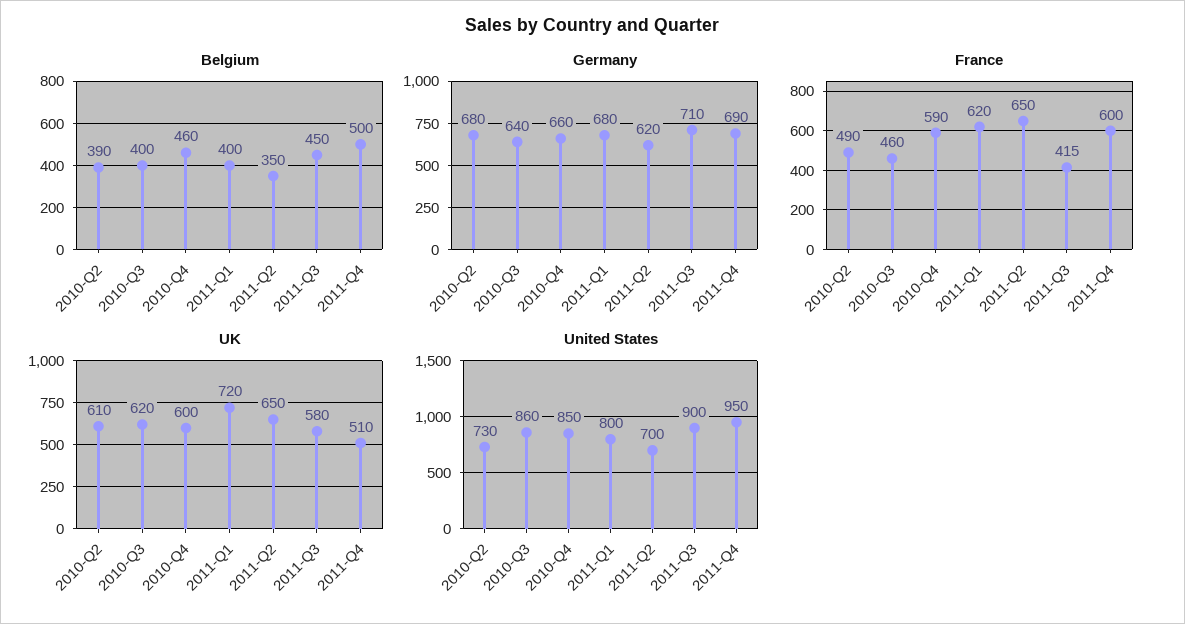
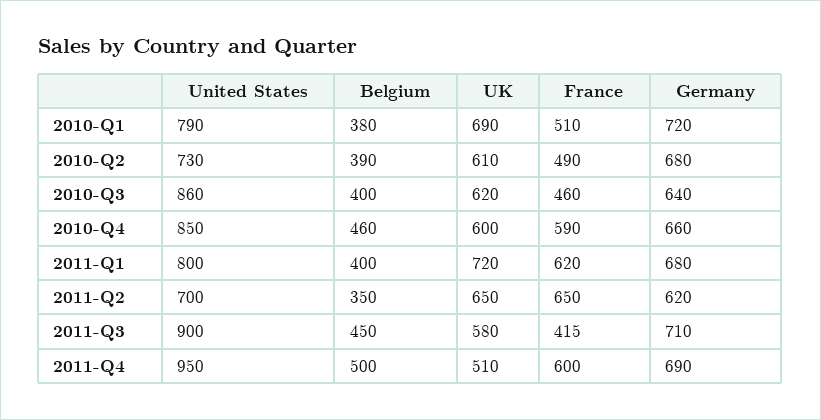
United States, 2010-Q1: none -> 790
Belgium, 2010-Q1: none -> 380
UK, 2010-Q1: none -> 690
France, 2010-Q1: none -> 510
Germany, 2010-Q1: none -> 720

